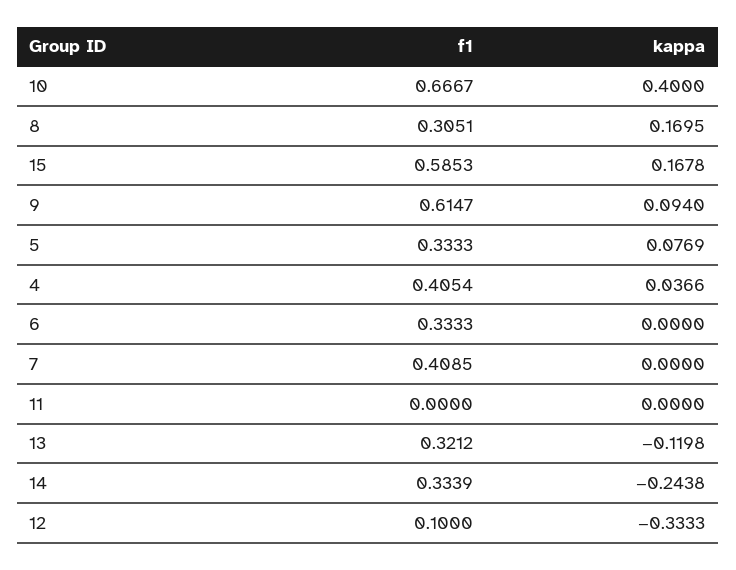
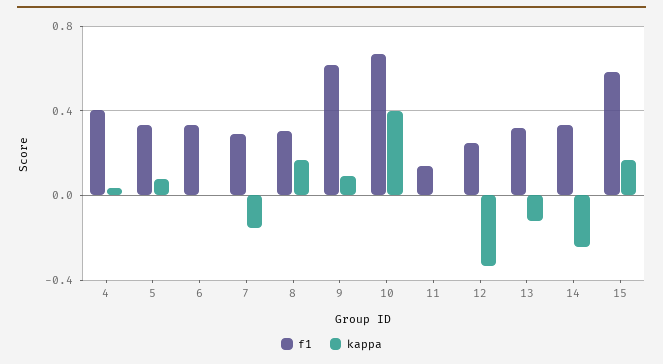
f1, 7: 0.4085 -> 0.3
kappa, 7: 0 -> -0.15
f1, 11: 0 -> 0.15
f1, 12: 0.1 -> 0.25

